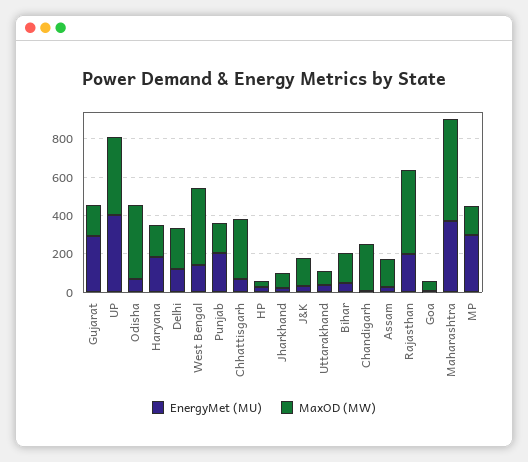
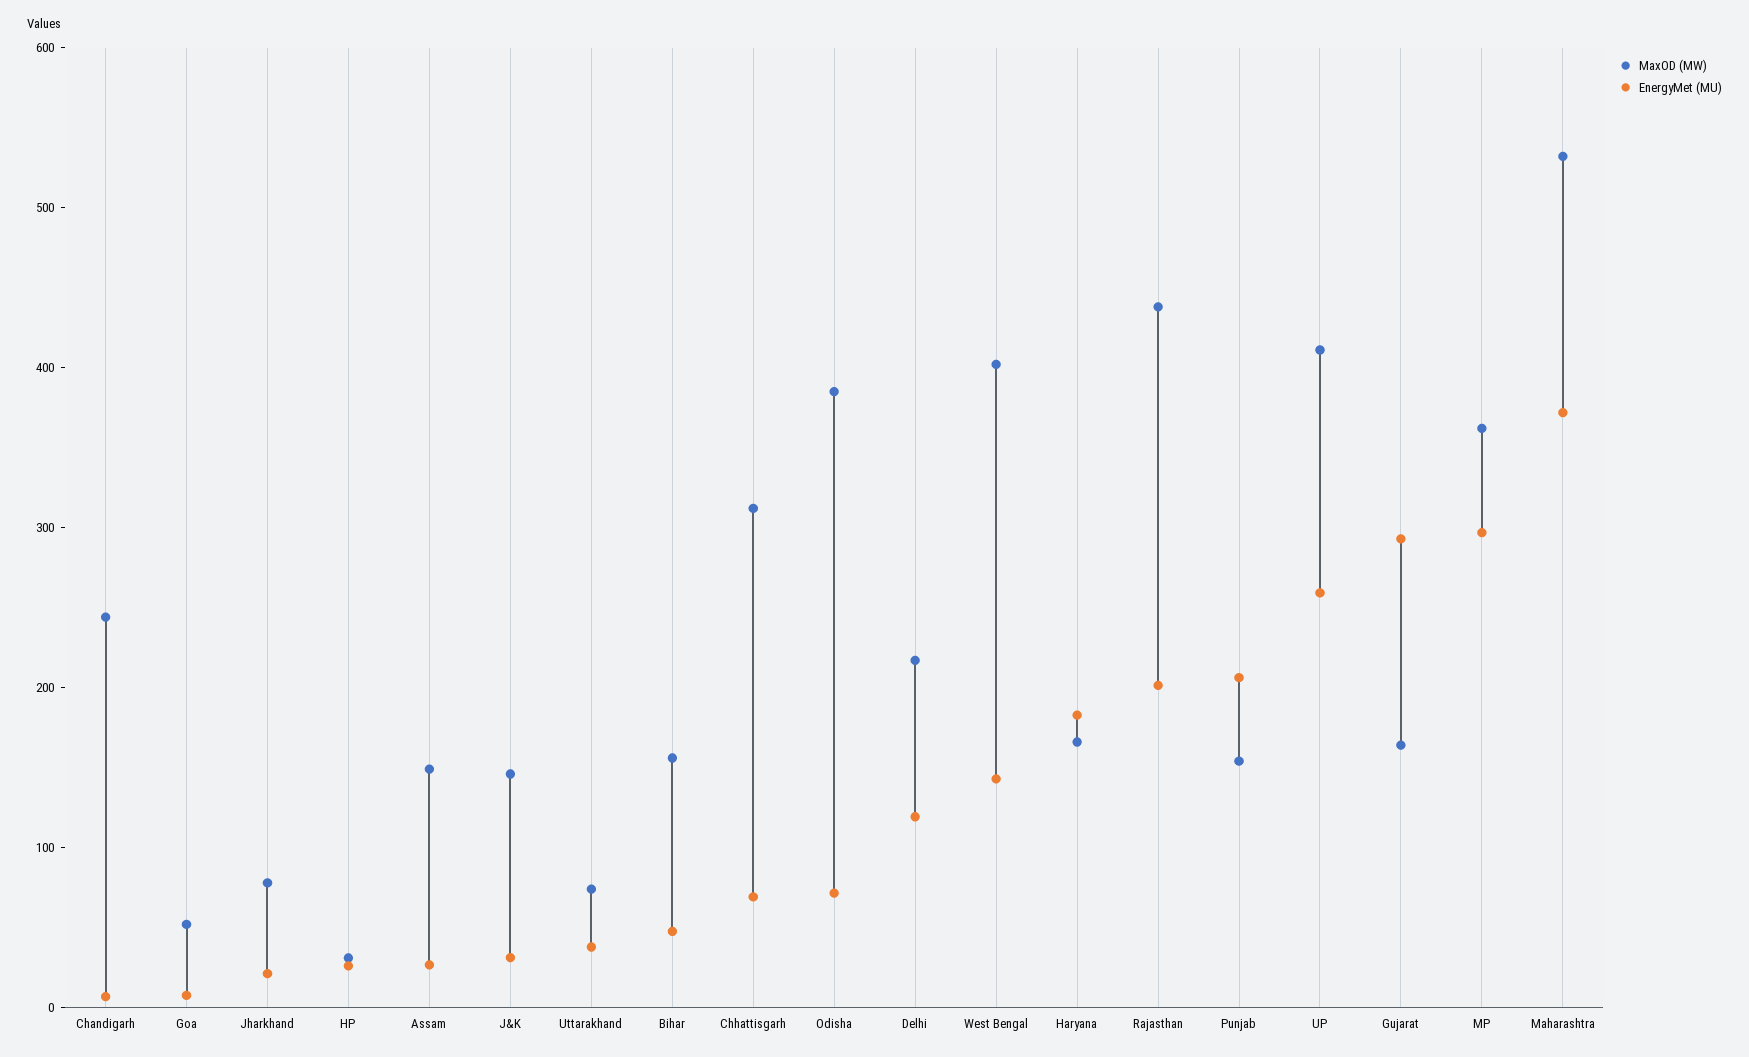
EnergyMet (MU), UP: 400 -> 260
MaxOD (MW), MP: 150 -> 360

